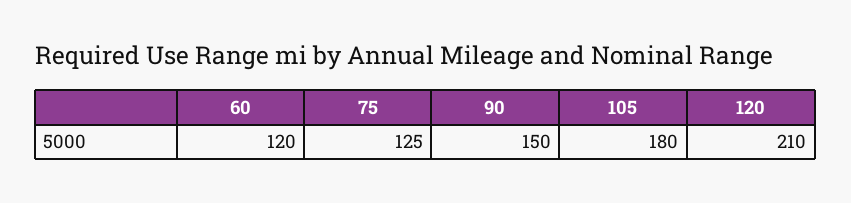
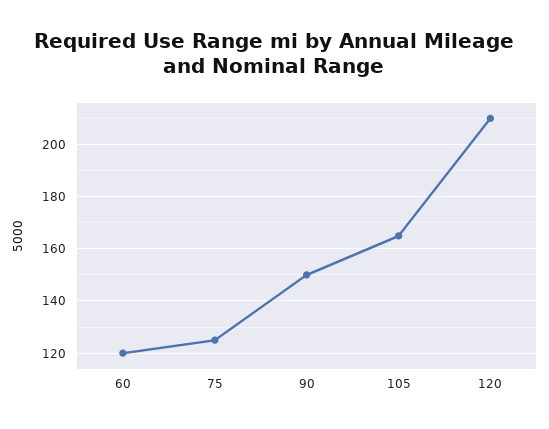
105: 180 -> 165

